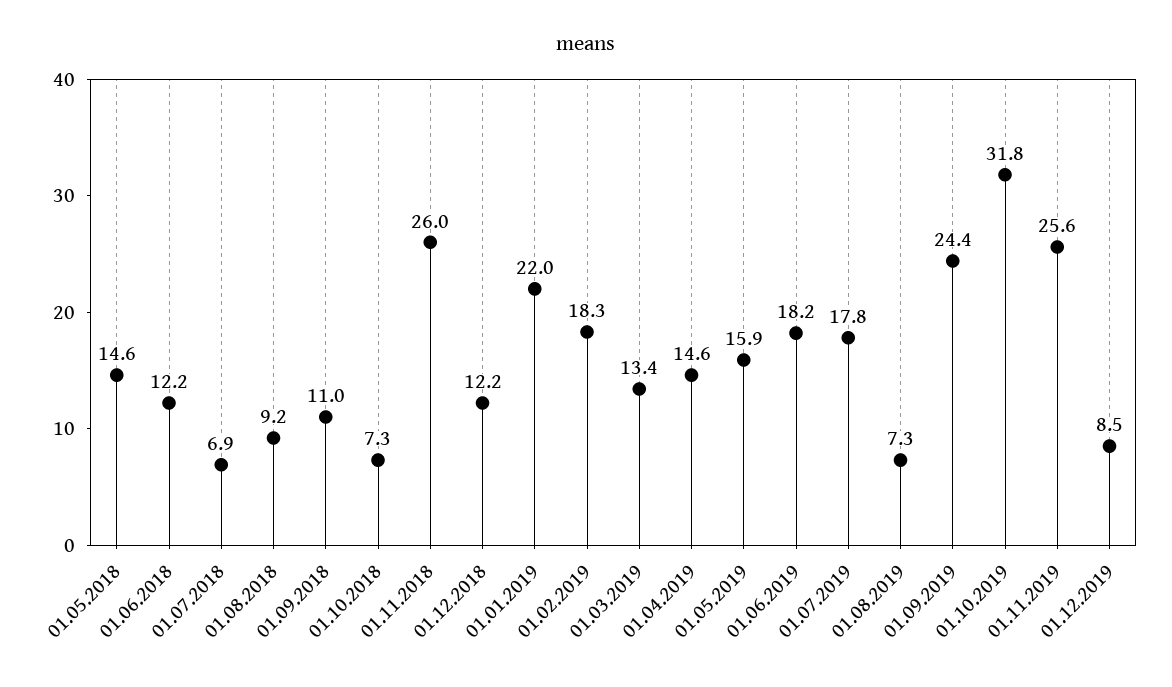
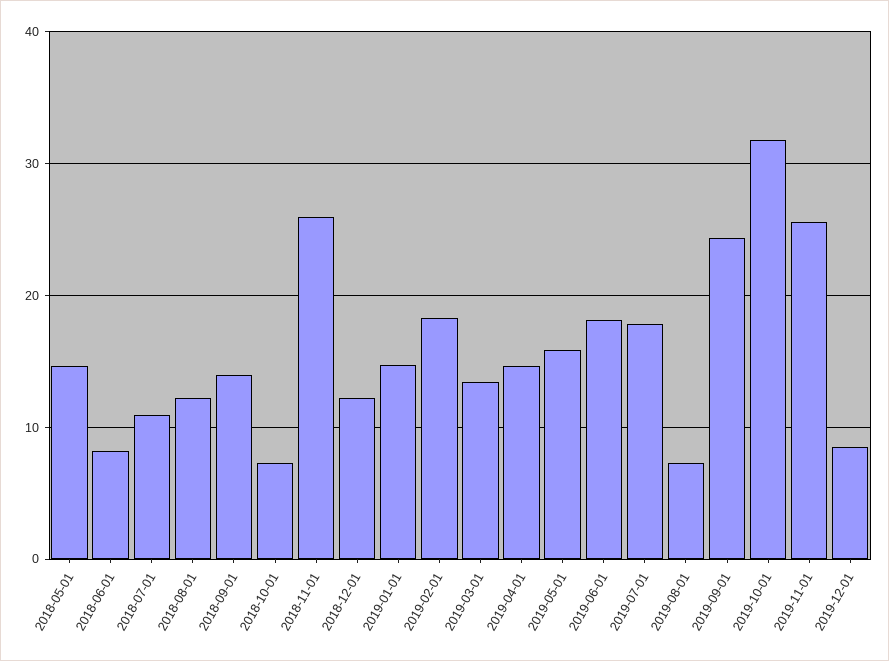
01.06.2018: 12.2 -> 8
01.07.2018: 6.9 -> 11
01.08.2018: 9.2 -> 12
01.09.2018: 11 -> 14
01.01.2019: 22 -> 15

